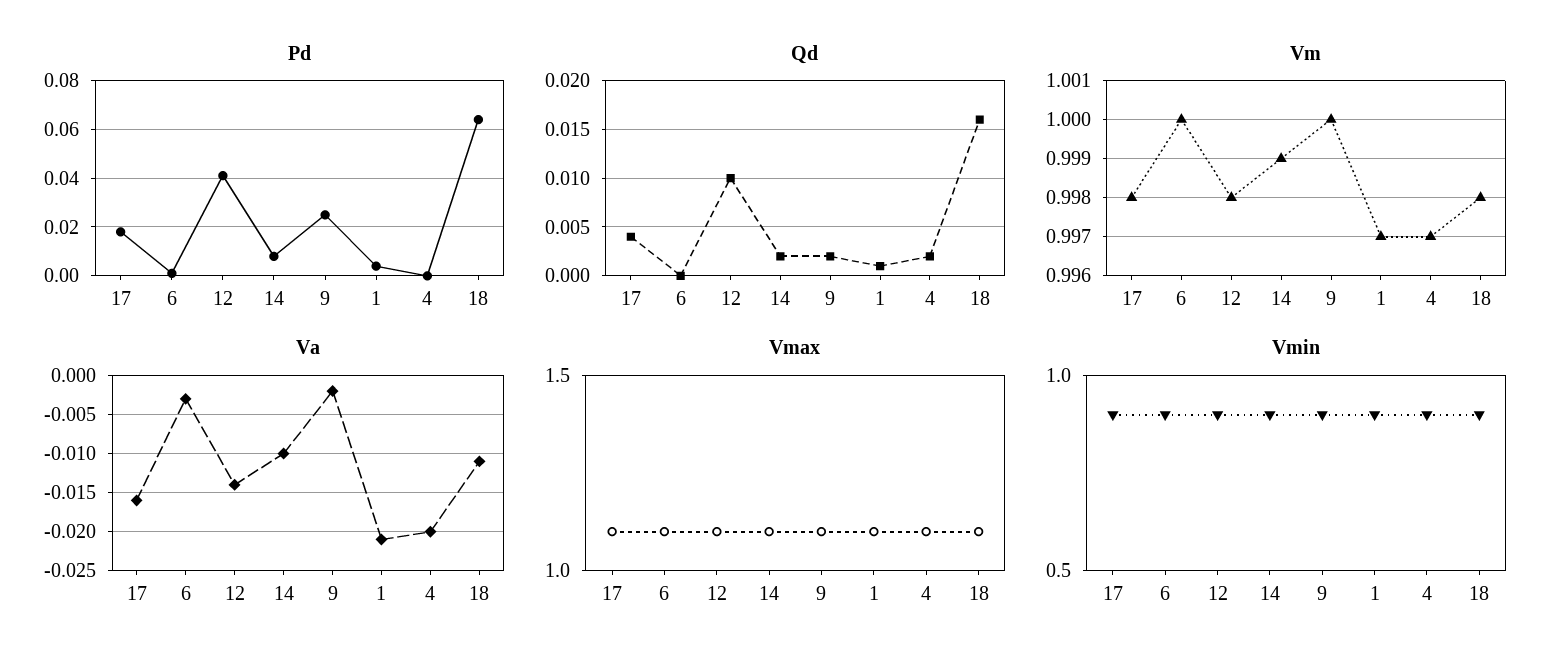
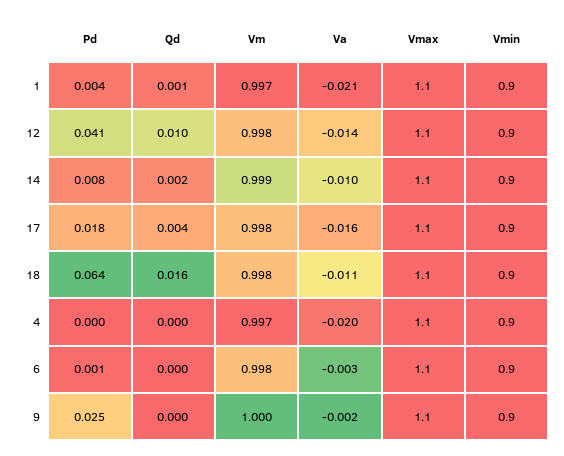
Qd, 9: 0.002 -> 0
Qd, 4: 0.002 -> 0
Vm, 6: 1 -> 0.998

